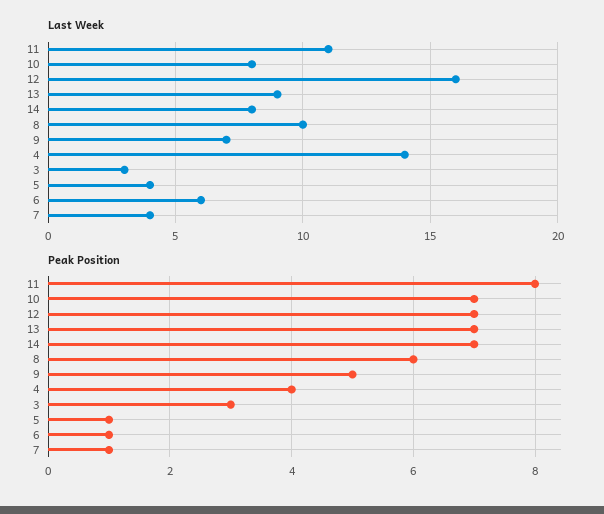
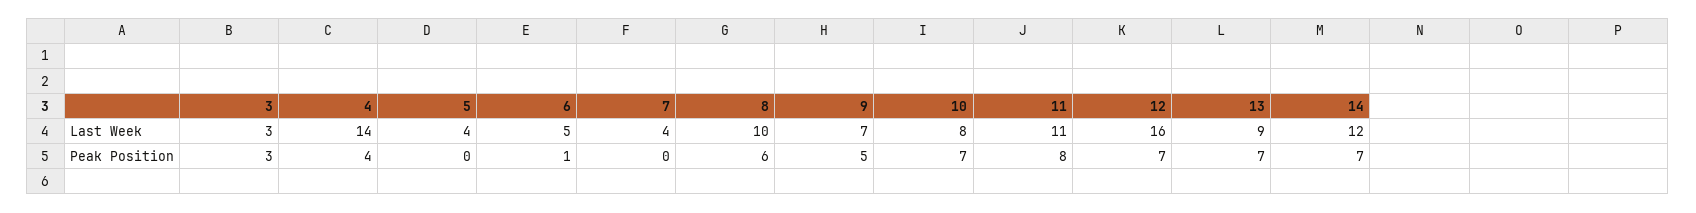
Last Week, 14: 8 -> 12
Last Week, 6: 6 -> 5
Peak Position, 5: 1 -> 0
Peak Position, 7: 1 -> 0

